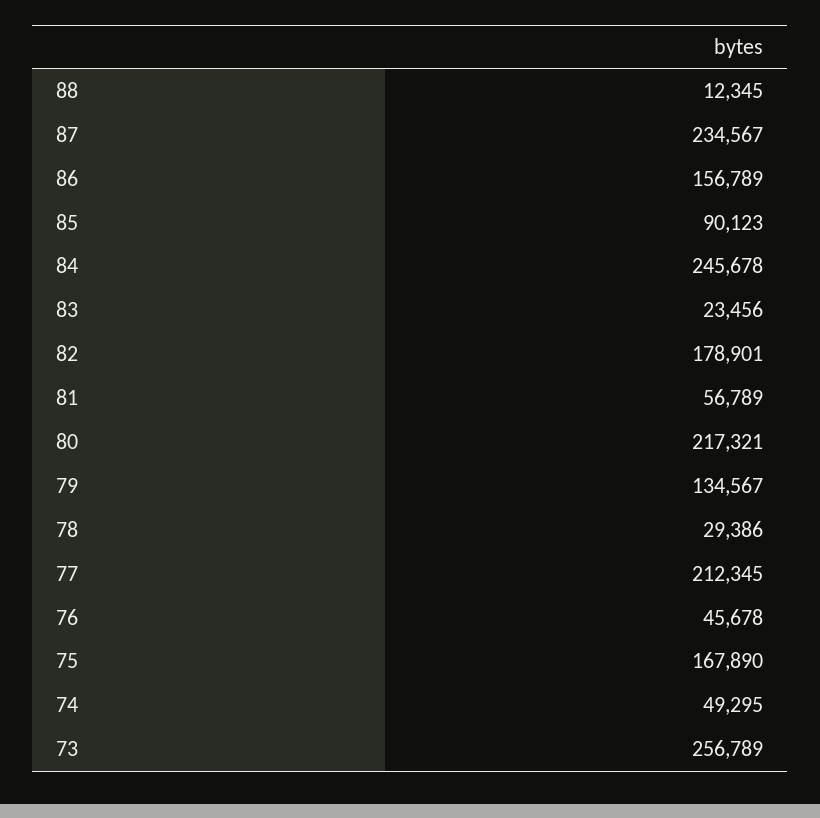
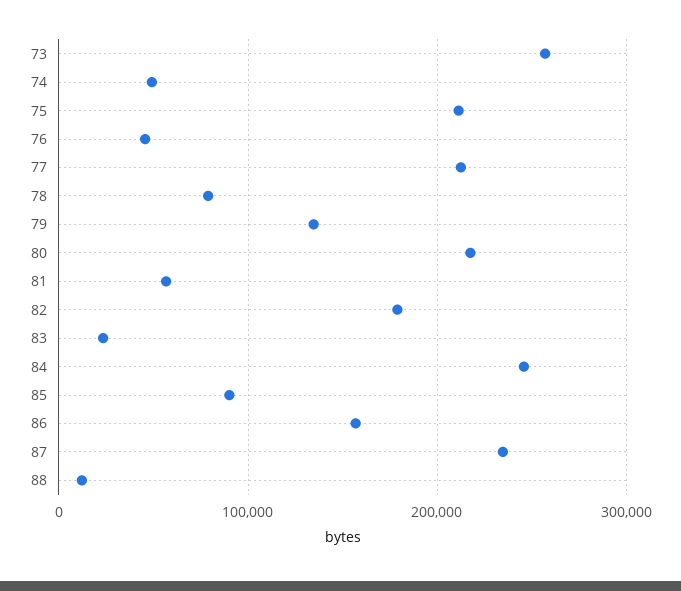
78: 29386 -> 80000
75: 167890 -> 210000

